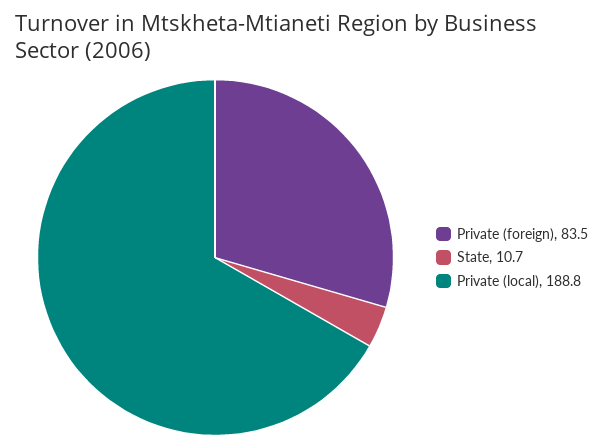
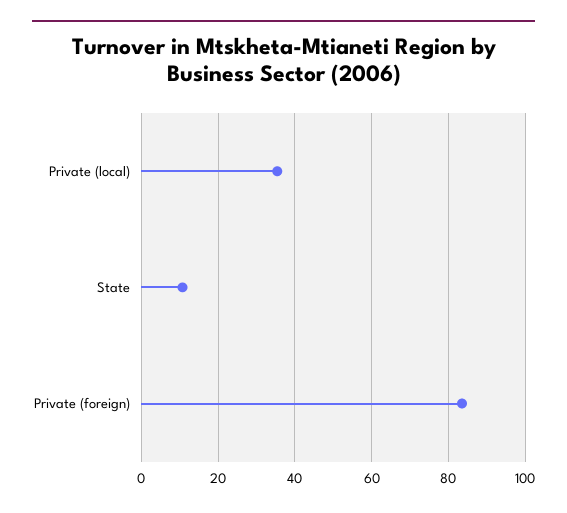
Private (local): 188.8 -> 36

